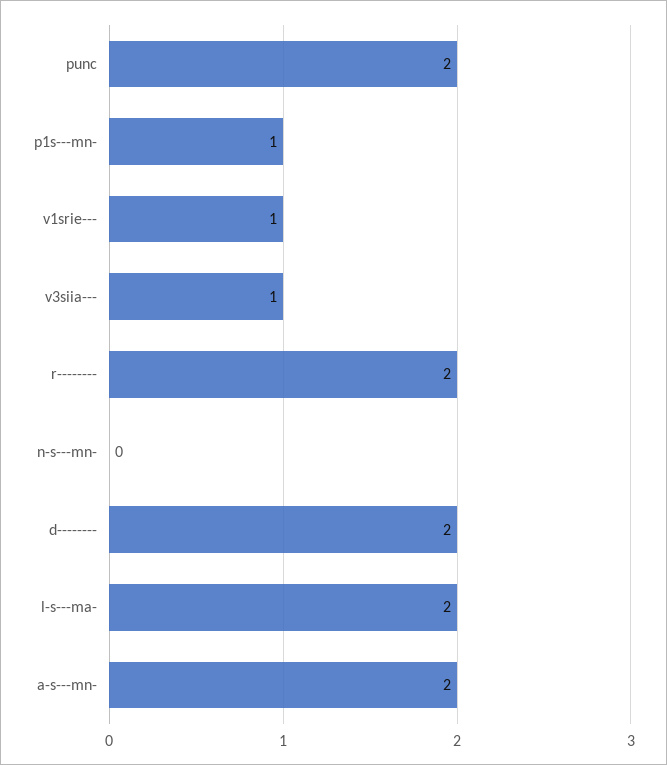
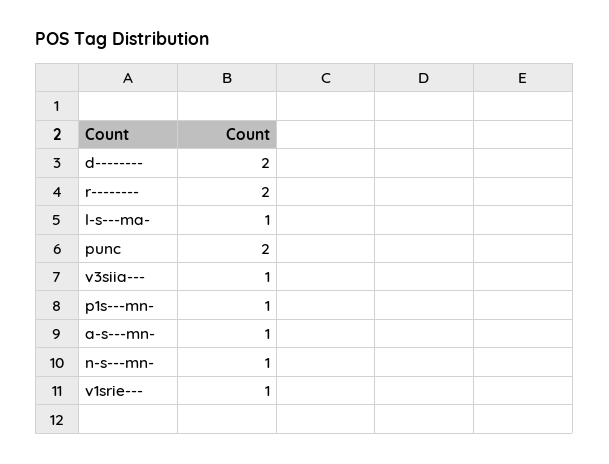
n-s---mn-: 0 -> 1
l-s---ma-: 2 -> 1
a-s---mn-: 2 -> 1

